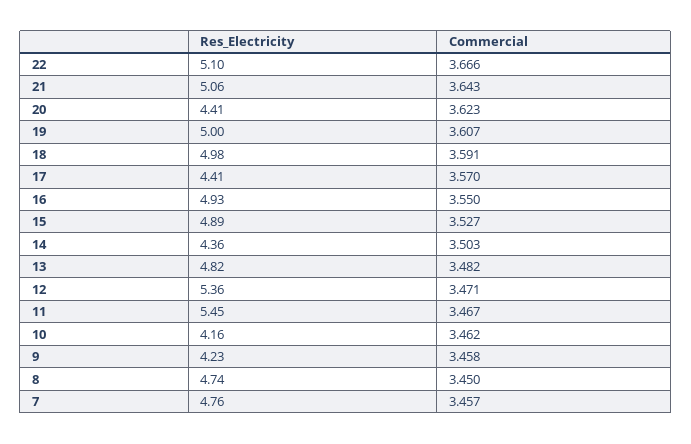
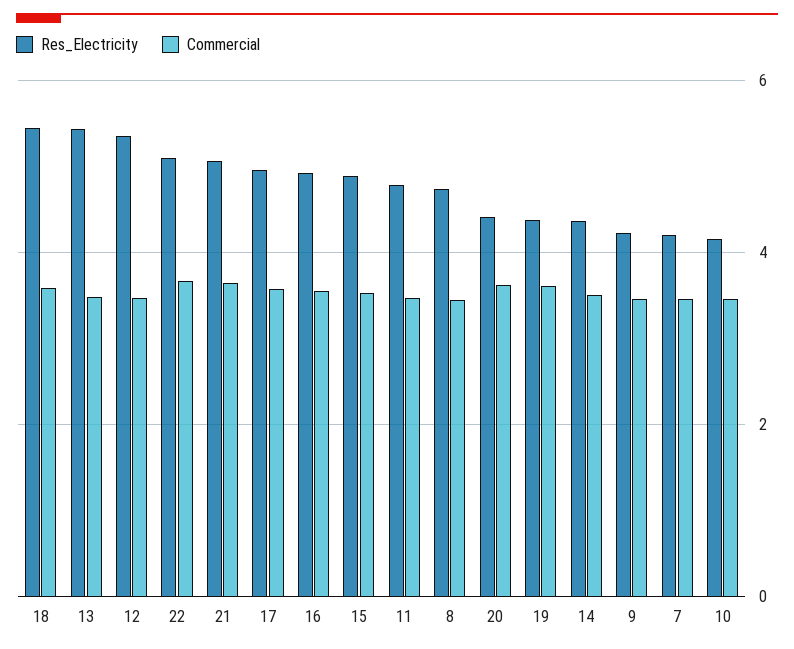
Res_Electricity, 19: 5 -> 4.4
Res_Electricity, 18: 4.98 -> 5.4
Res_Electricity, 17: 4.41 -> 5
Res_Electricity, 13: 4.82 -> 5.4
Res_Electricity, 11: 5.45 -> 4.8
Res_Electricity, 7: 4.76 -> 4.2

